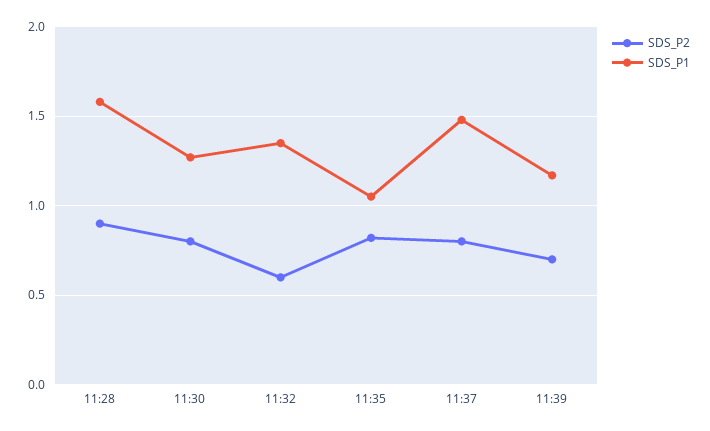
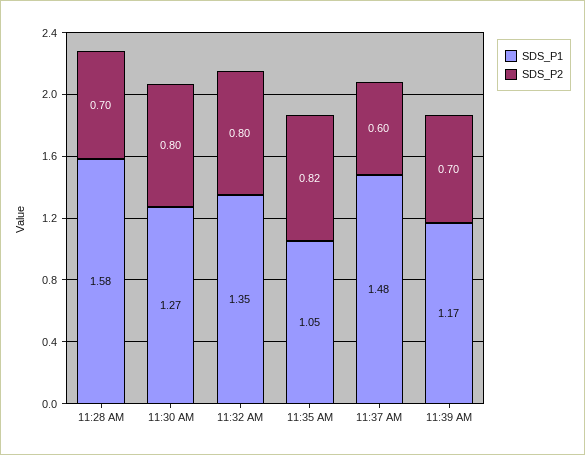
SDS_P2, 11:28: 0.9 -> 0.7
SDS_P2, 11:32: 0.6 -> 0.8
SDS_P2, 11:37: 0.8 -> 0.6

